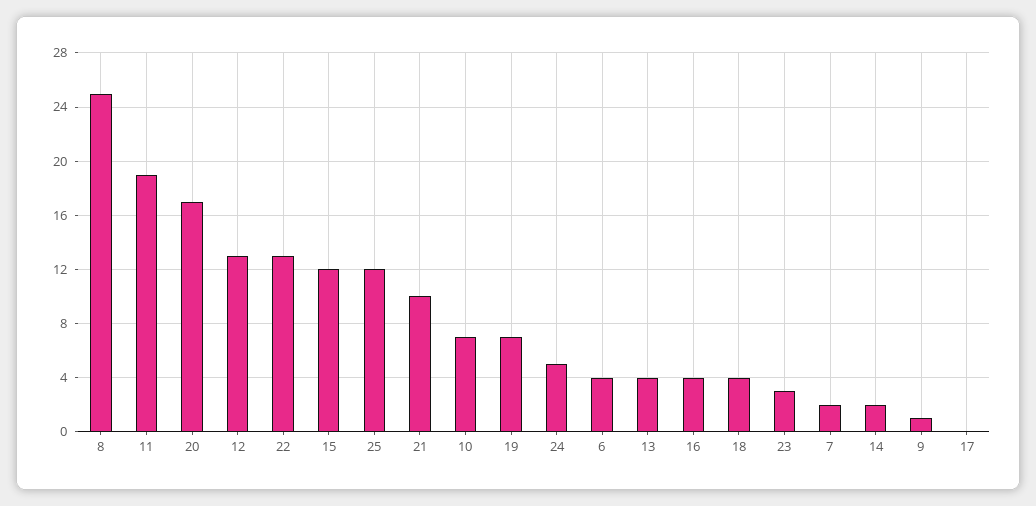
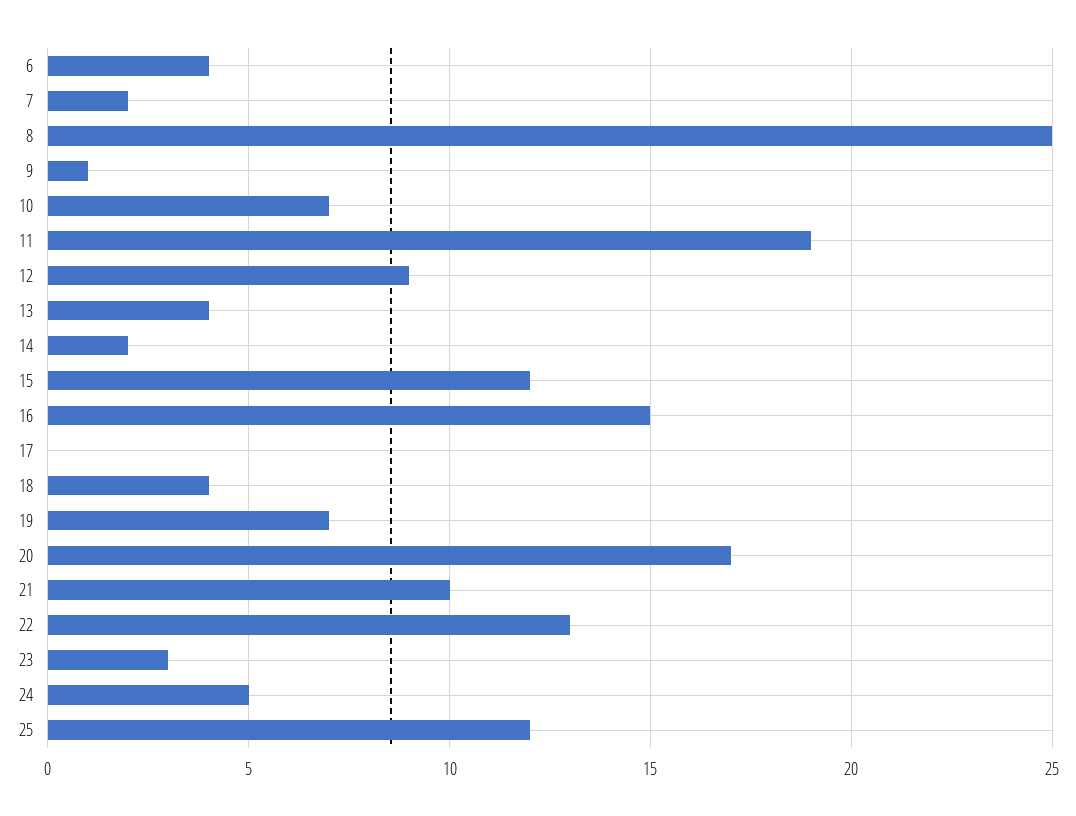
12: 13 -> 9
16: 4 -> 15

